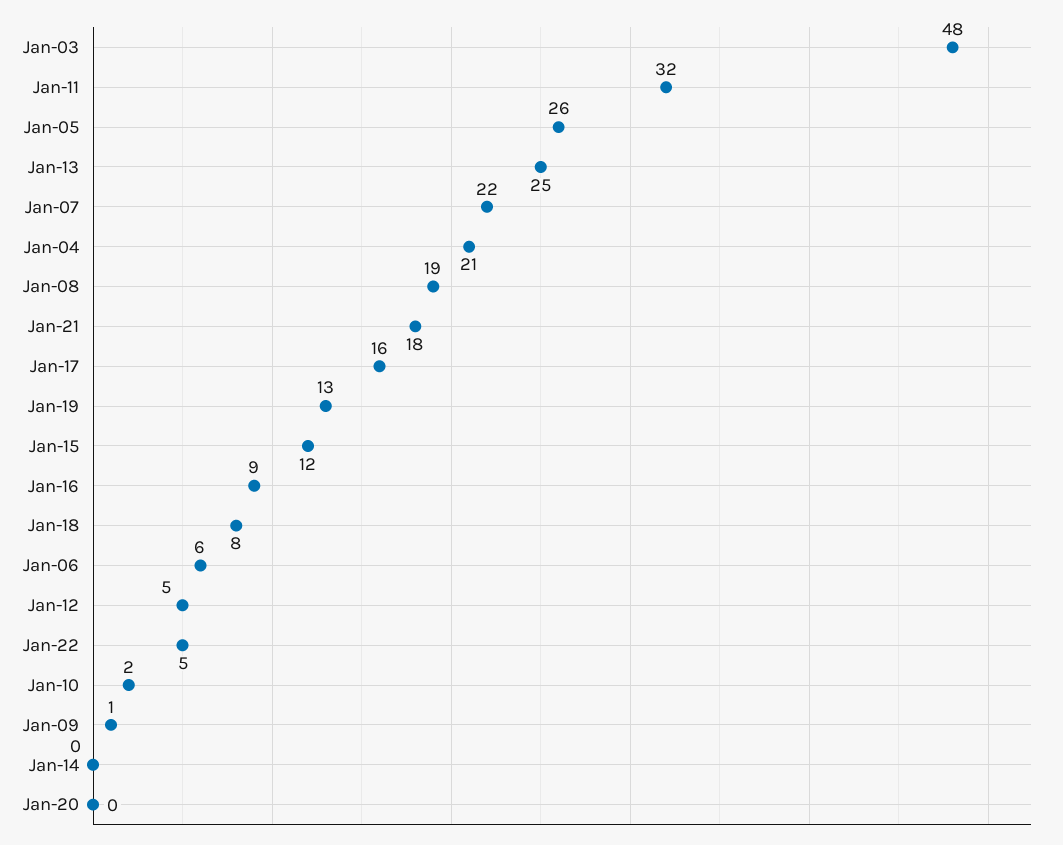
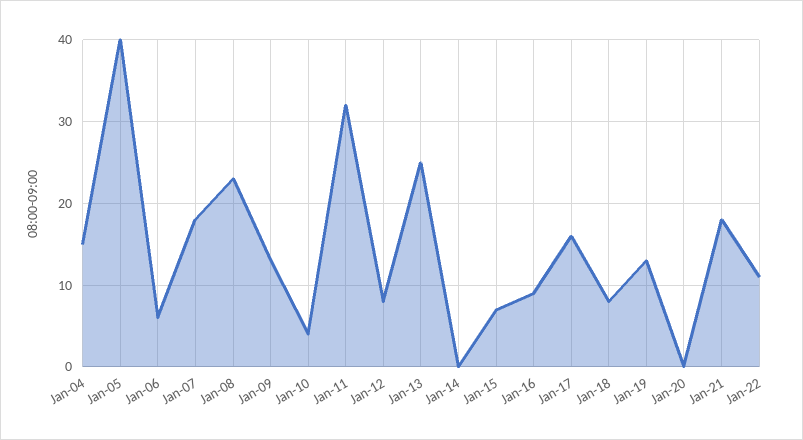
Jan-03: 48 -> none
Jan-05: 26 -> 40
Jan-07: 22 -> 18
Jan-04: 21 -> 15
Jan-08: 19 -> 23
Jan-15: 12 -> 7
Jan-12: 5 -> 8
Jan-22: 5 -> 11
Jan-10: 2 -> 4
Jan-09: 1 -> 13

